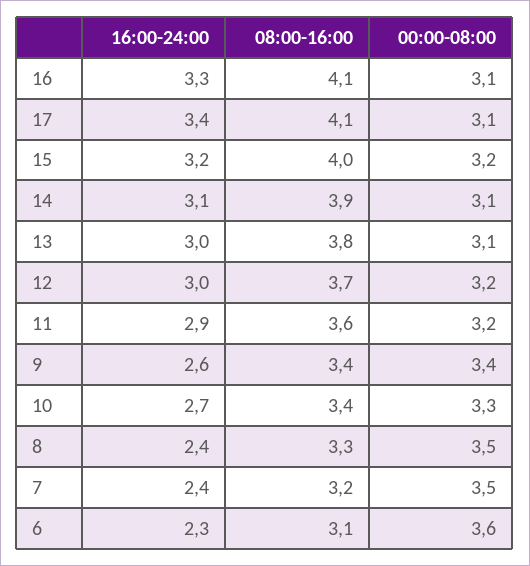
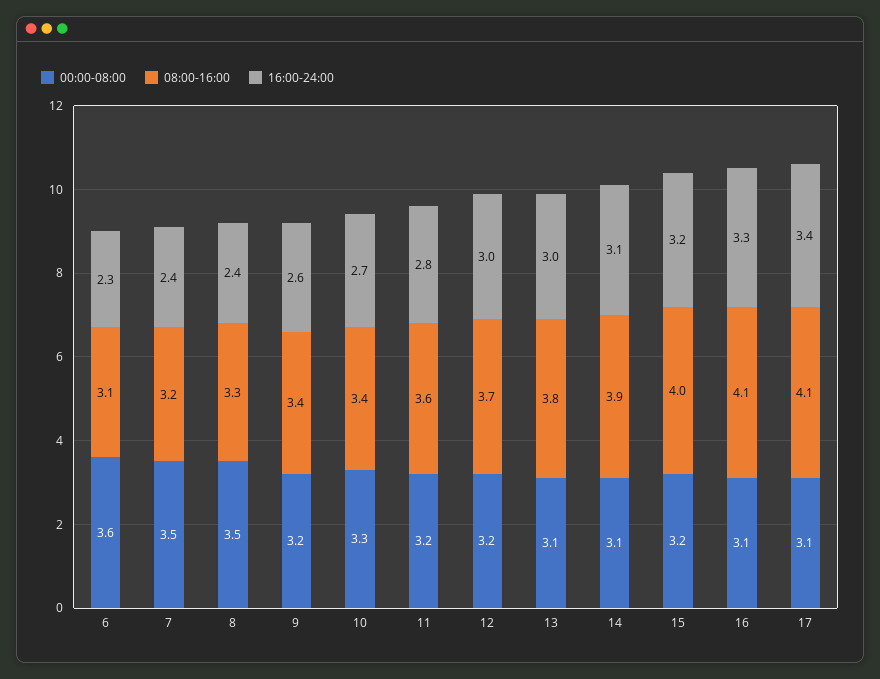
16:00-24:00, 11: 2.9 -> 2.8
00:00-08:00, 9: 3.4 -> 3.2

